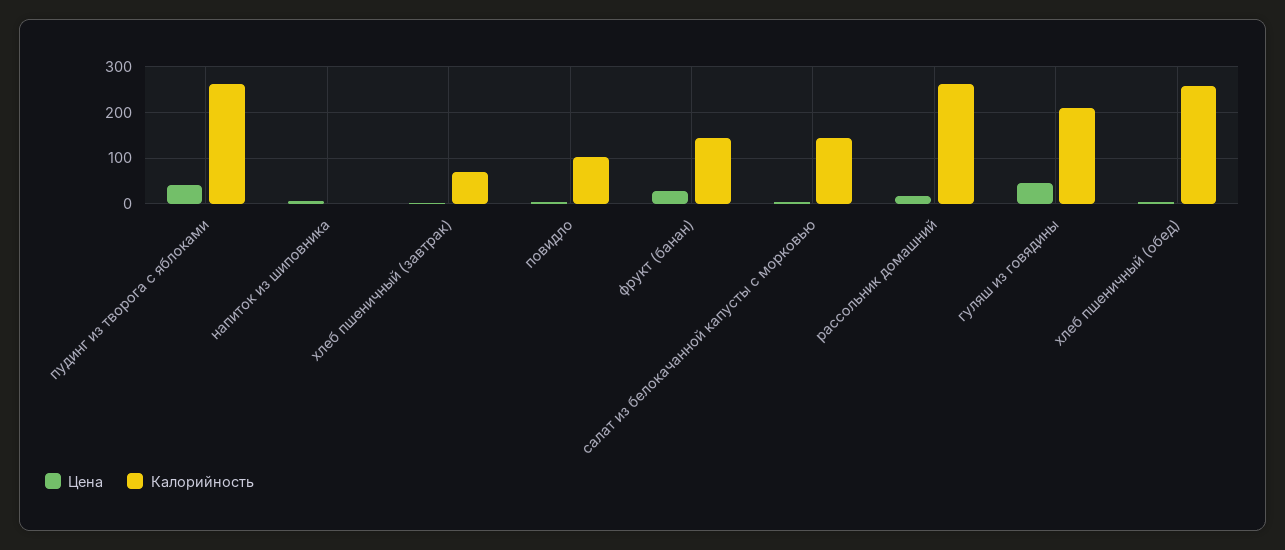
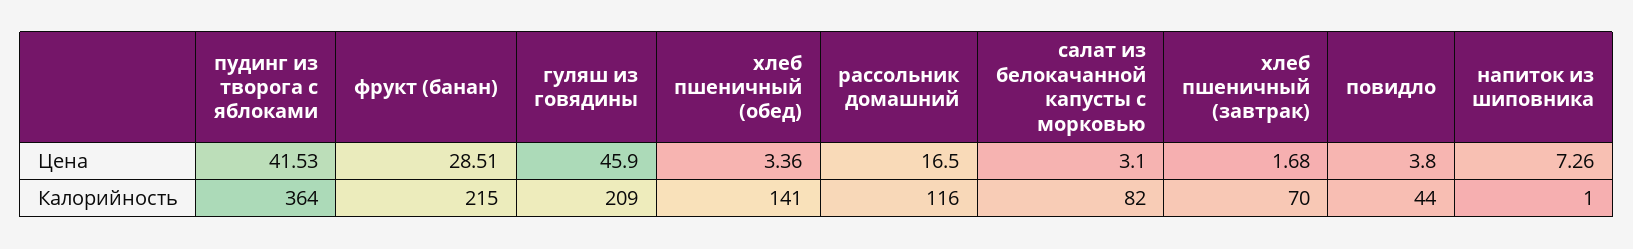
Калорийность, пудинг из творога с яблоками: 260 -> 364
Калорийность, повидло: 100 -> 44
Калорийность, фрукт (банан): 140 -> 215
Калорийность, салат из белокачанной капусты с морковью: 140 -> 82
Калорийность, рассольник домашний: 260 -> 116
Калорийность, хлеб пшеничный (обед): 260 -> 141

